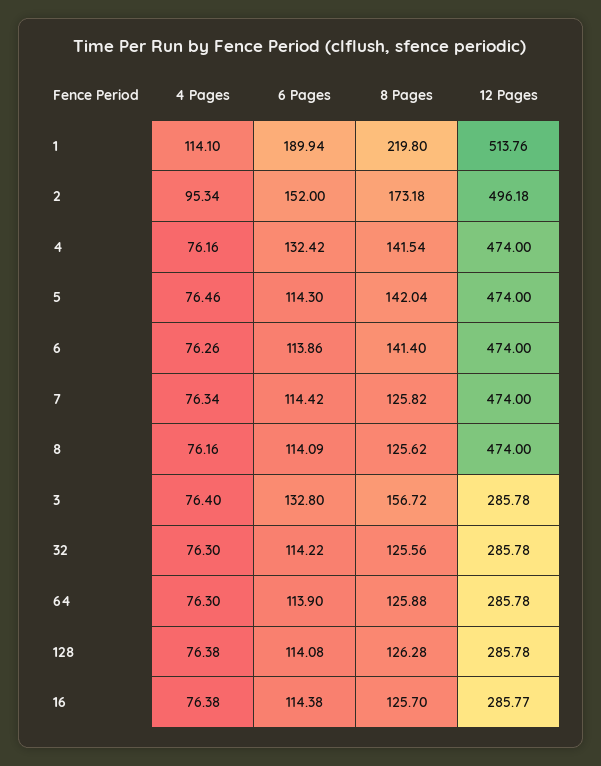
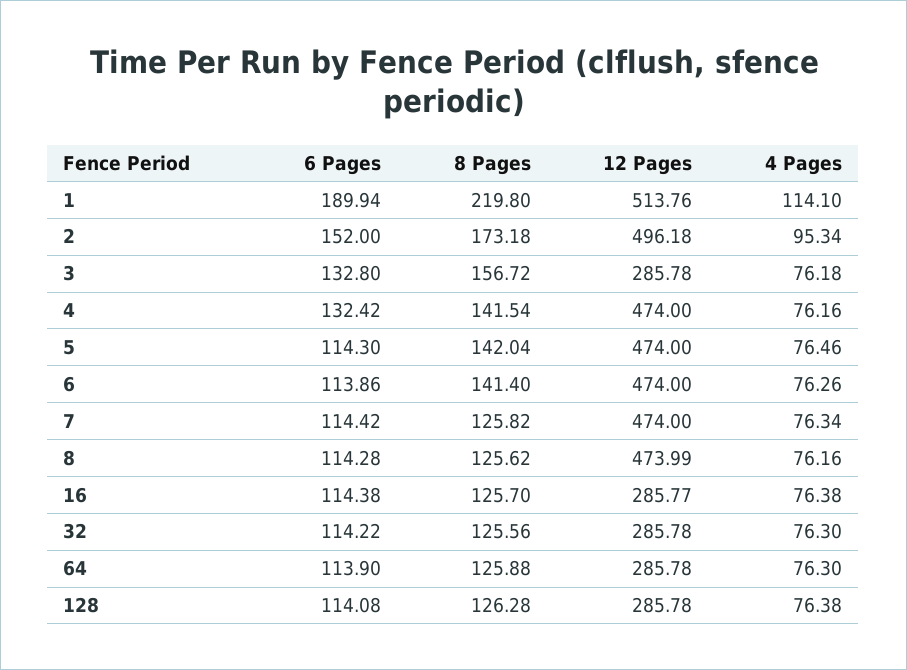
6 Pages, 8: 114.09 -> 114.28
12 Pages, 8: 474 -> 473.99
4 Pages, 3: 76.4 -> 76.18

